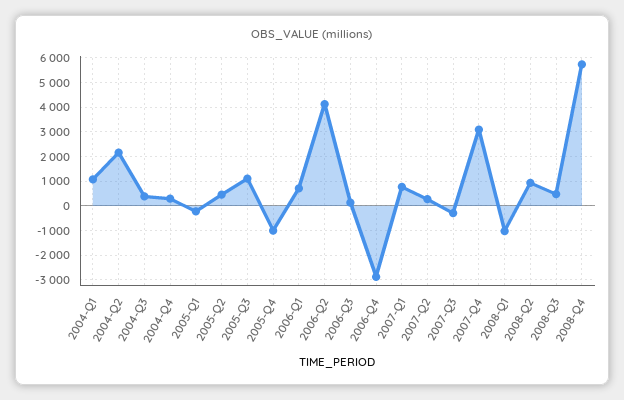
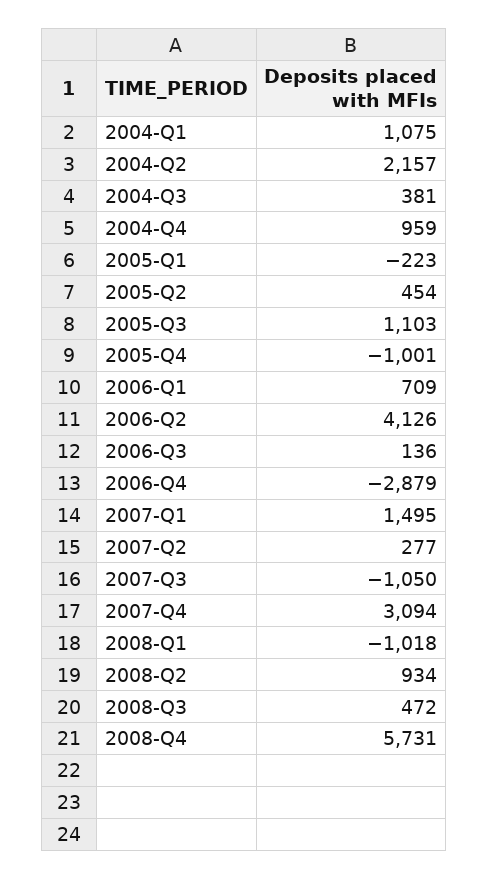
2004-Q4: 250 -> 959
2007-Q1: 750 -> 1495
2007-Q3: -250 -> -1050

